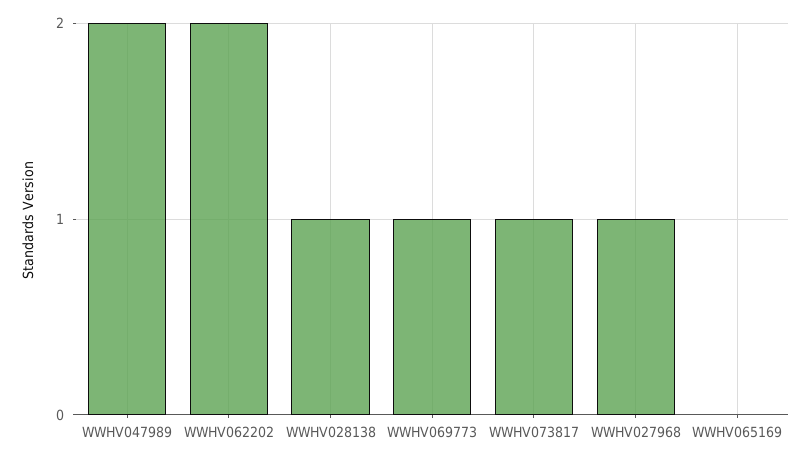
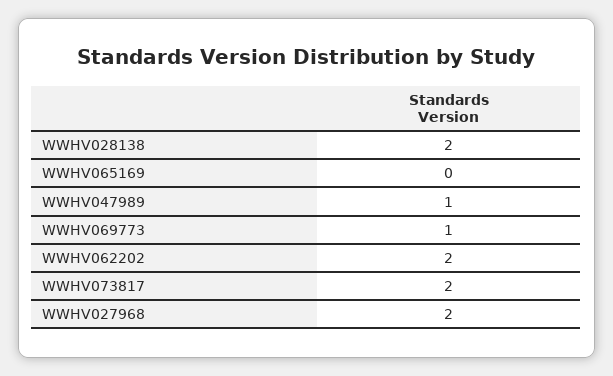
WWHV047989: 2 -> 1
WWHV028138: 1 -> 2
WWHV073817: 1 -> 2
WWHV027968: 1 -> 2

